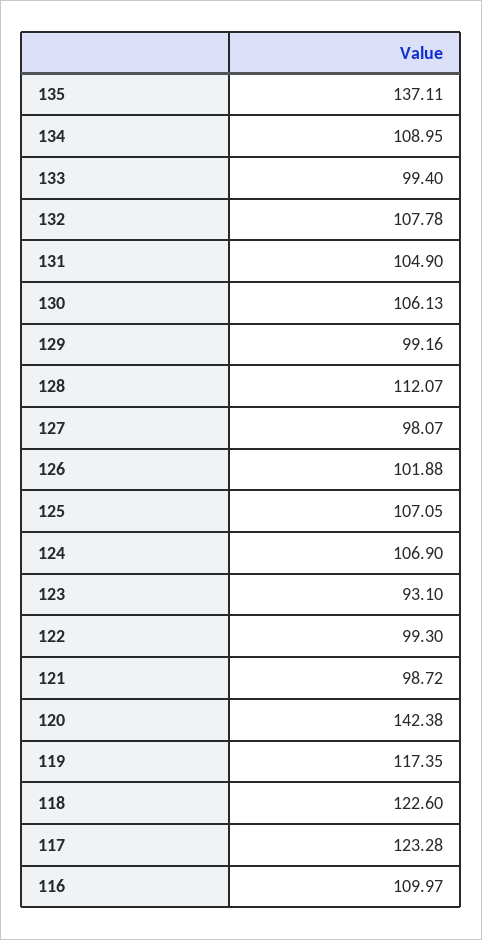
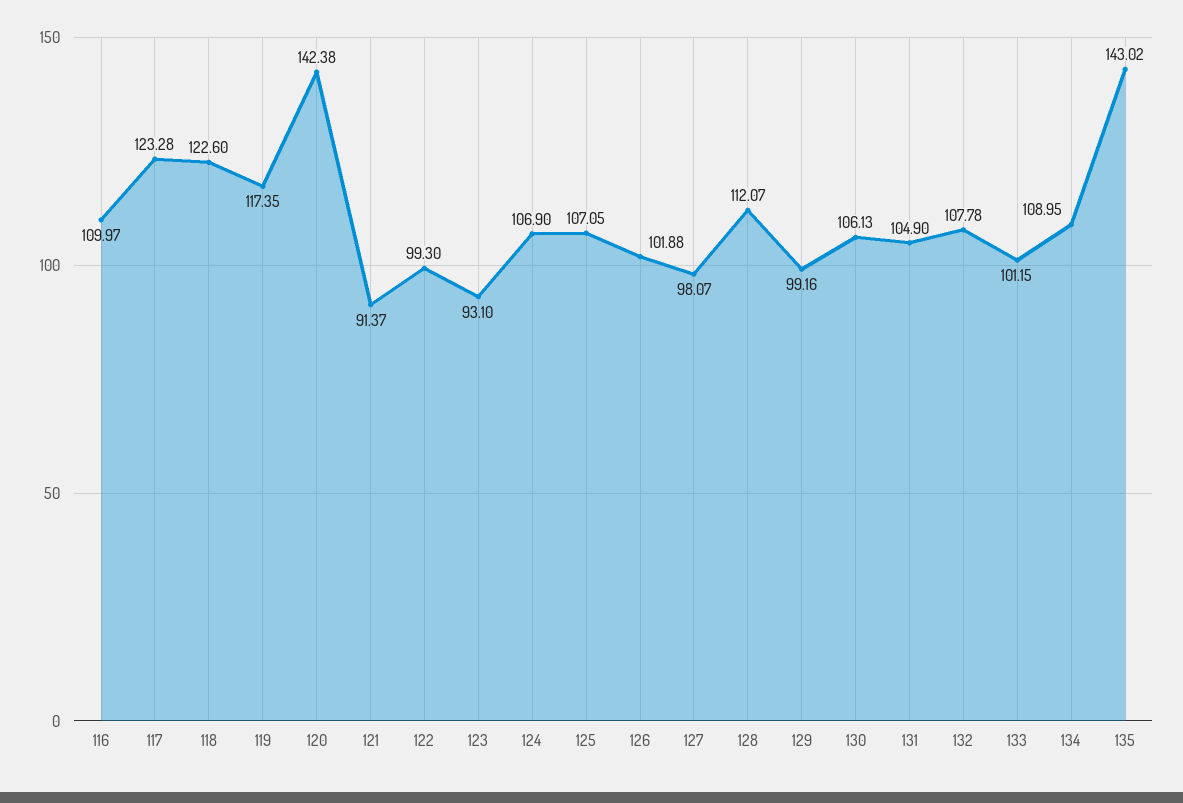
135: 137.11 -> 143.02
133: 99.4 -> 101.15
121: 98.72 -> 91.37

